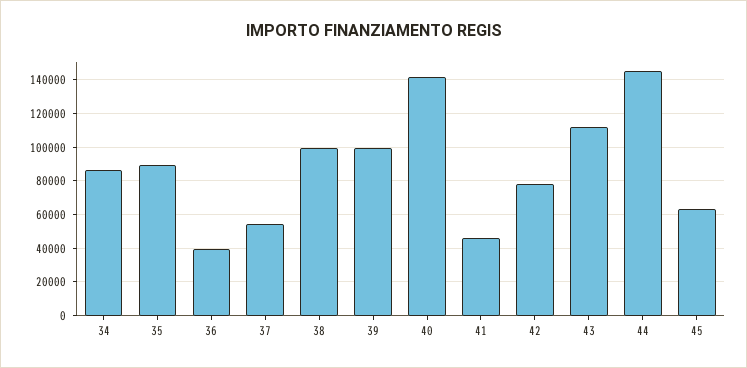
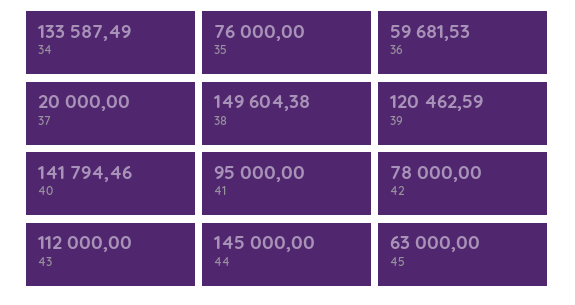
34: 85000 -> 133587.49
35: 90000 -> 76000
36: 40000 -> 59681.53
37: 55000 -> 20000
38: 100000 -> 149604.38
39: 100000 -> 120462.59
41: 45000 -> 95000

